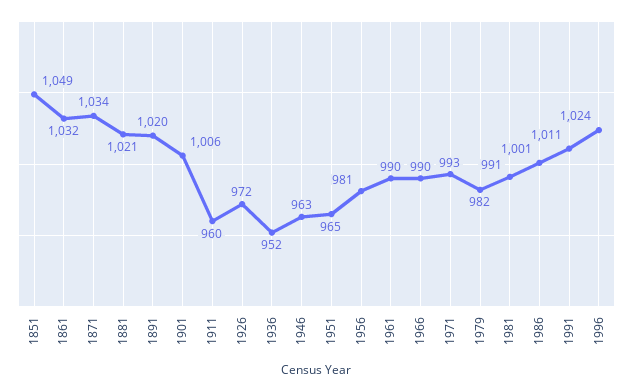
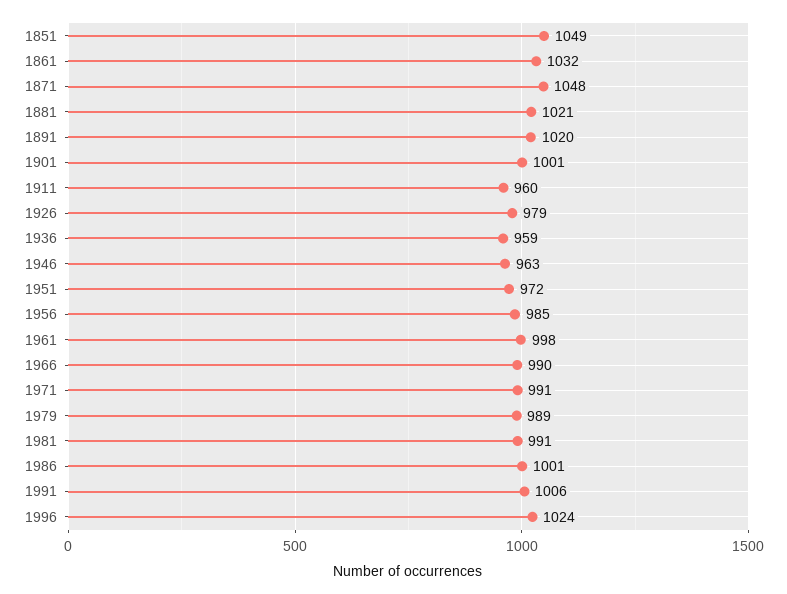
1871: 1034 -> 1048
1901: 1006 -> 1001
1926: 972 -> 979
1936: 952 -> 959
1951: 965 -> 972
1956: 981 -> 985
1961: 990 -> 998
1971: 993 -> 991
1979: 982 -> 989
1991: 1011 -> 1006

